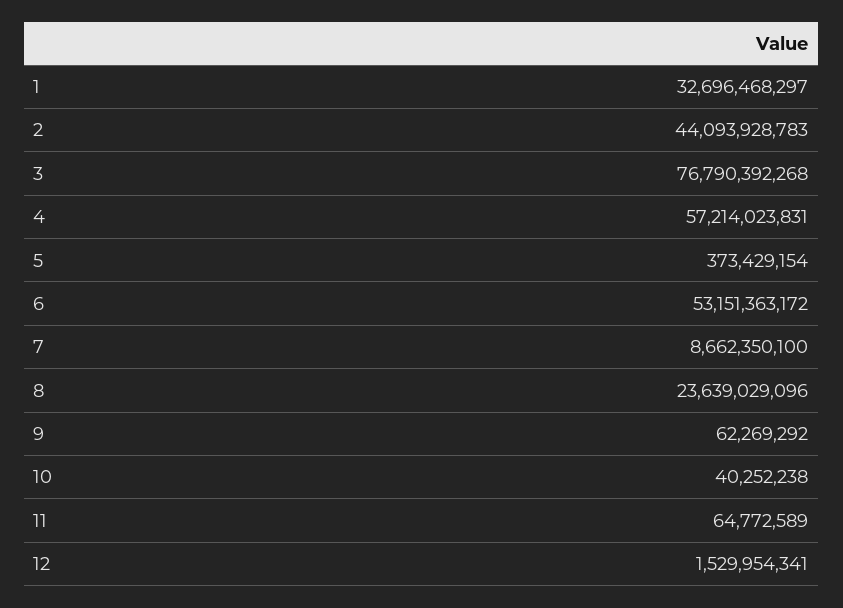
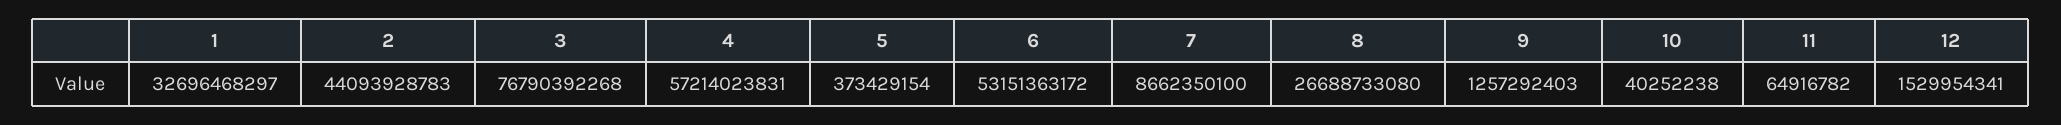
8: 23639029096 -> 26688733080
9: 62269292 -> 1257292403
11: 64772589 -> 64916782

